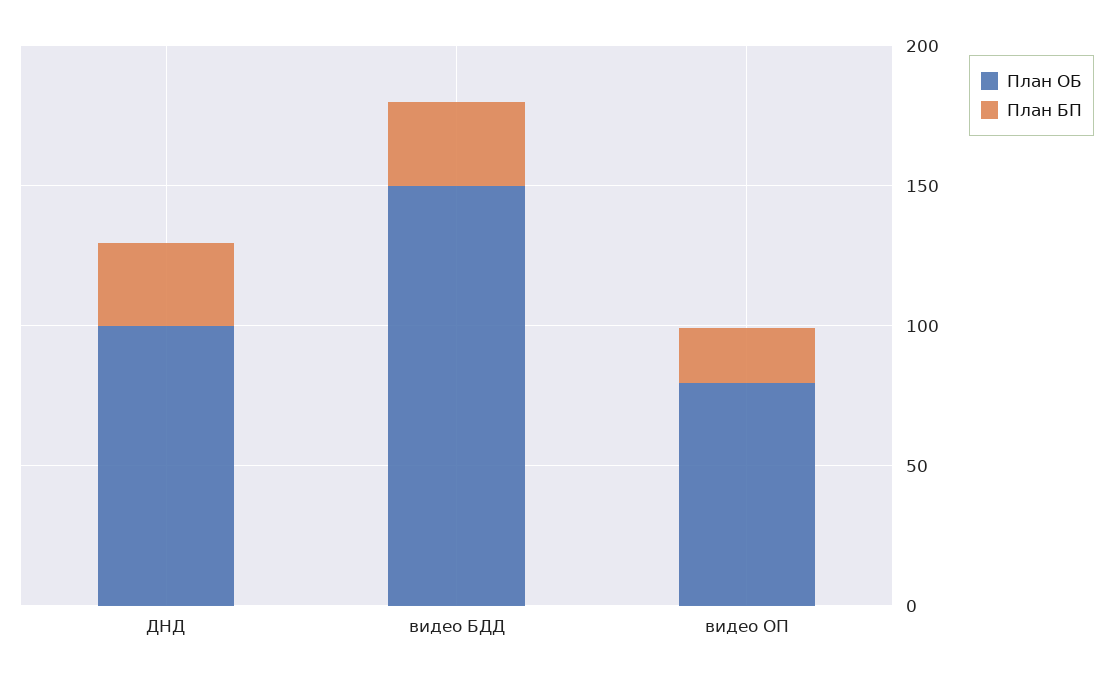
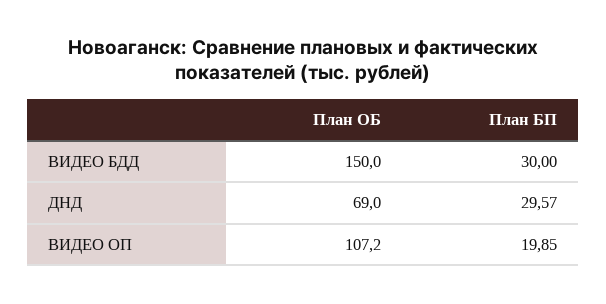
План ОБ, ДНД: 100 -> 69
План ОБ, видео ОП: 80 -> 107.2

